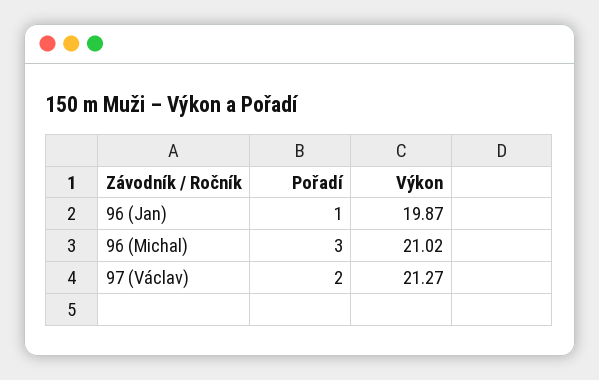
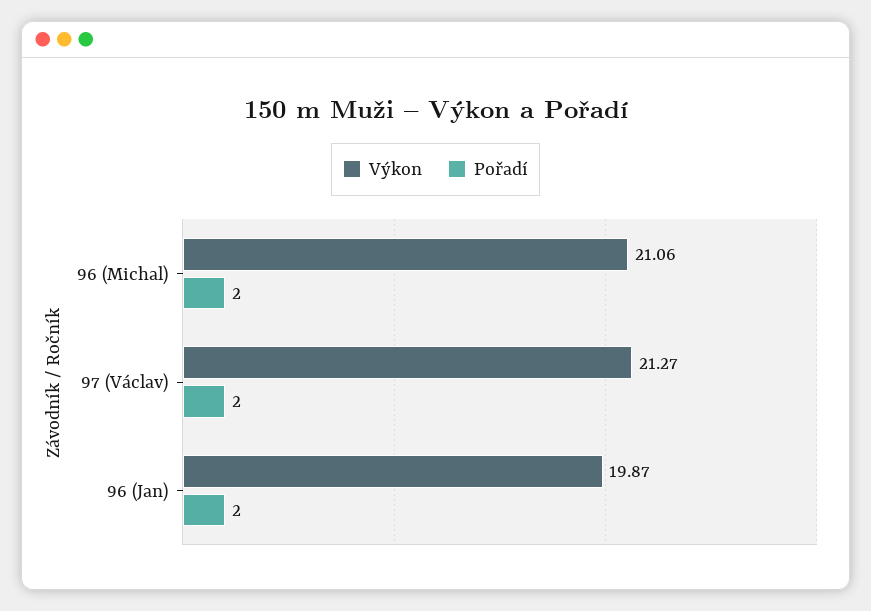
Pořadí, 96 (Jan): 1 -> 2
Pořadí, 96 (Michal): 3 -> 2
Výkon, 96 (Michal): 21.02 -> 21.06

